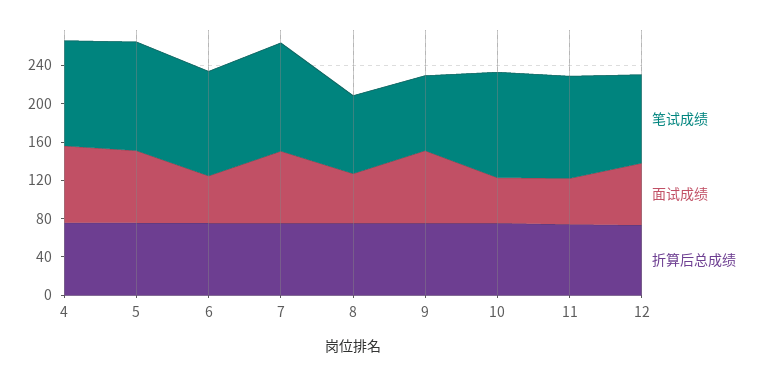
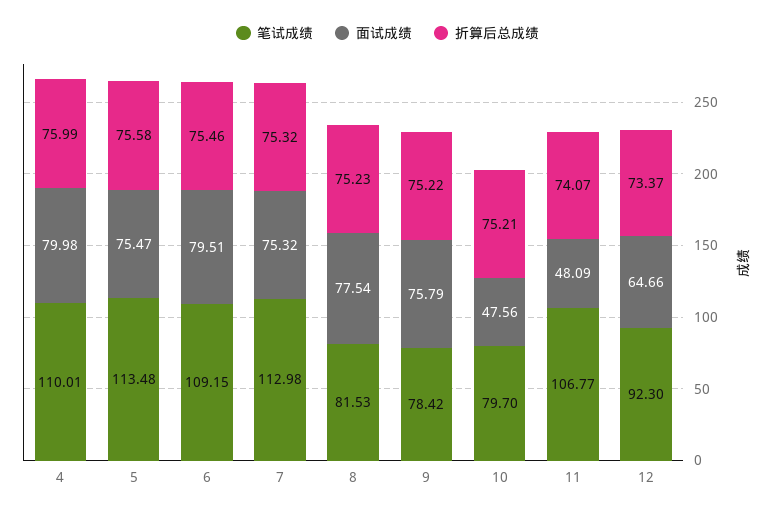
面试成绩, 6: 50 -> 79.51
面试成绩, 8: 50 -> 77.54
笔试成绩, 10: 110 -> 79.7

